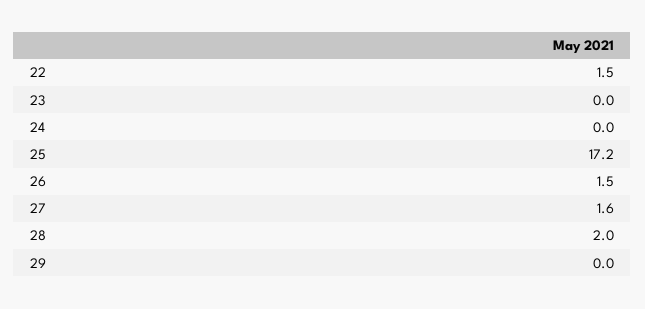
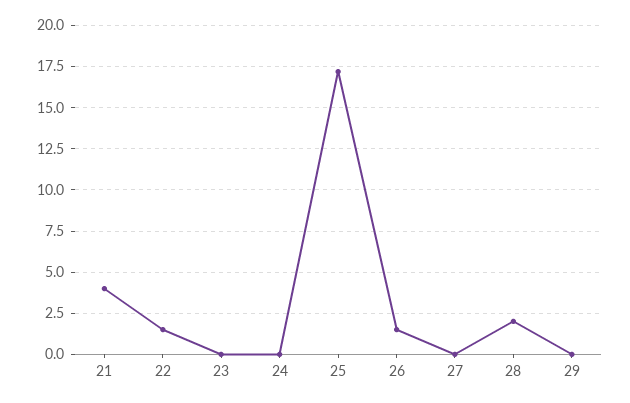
27: 1.6 -> 0
21: none -> 4

